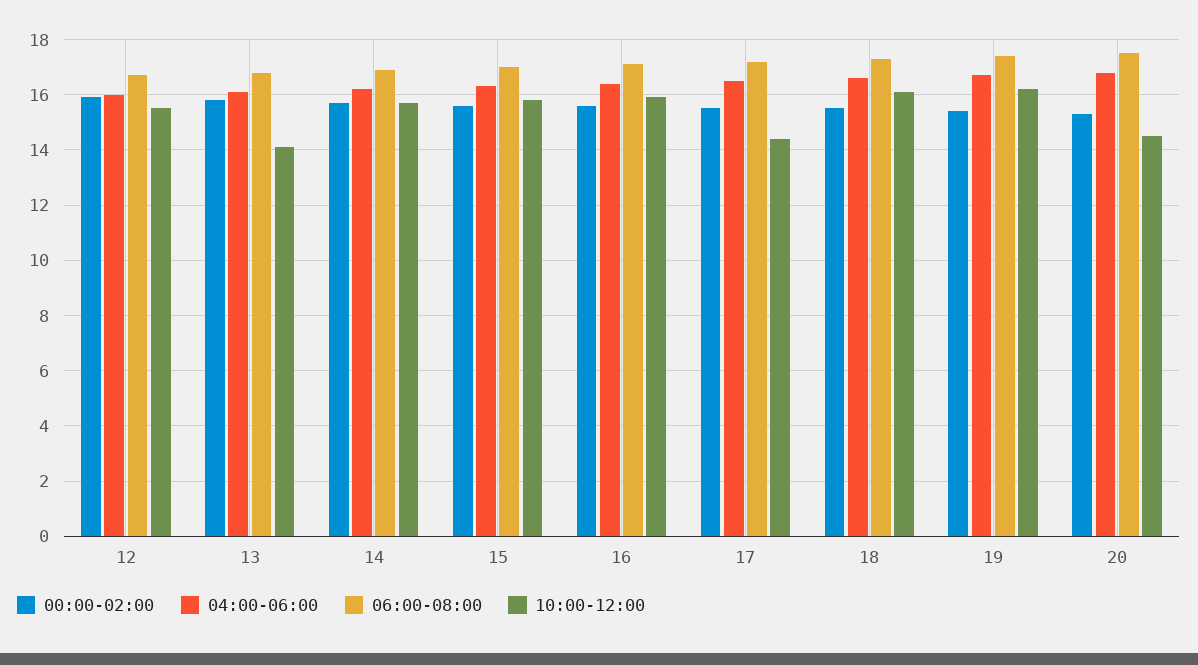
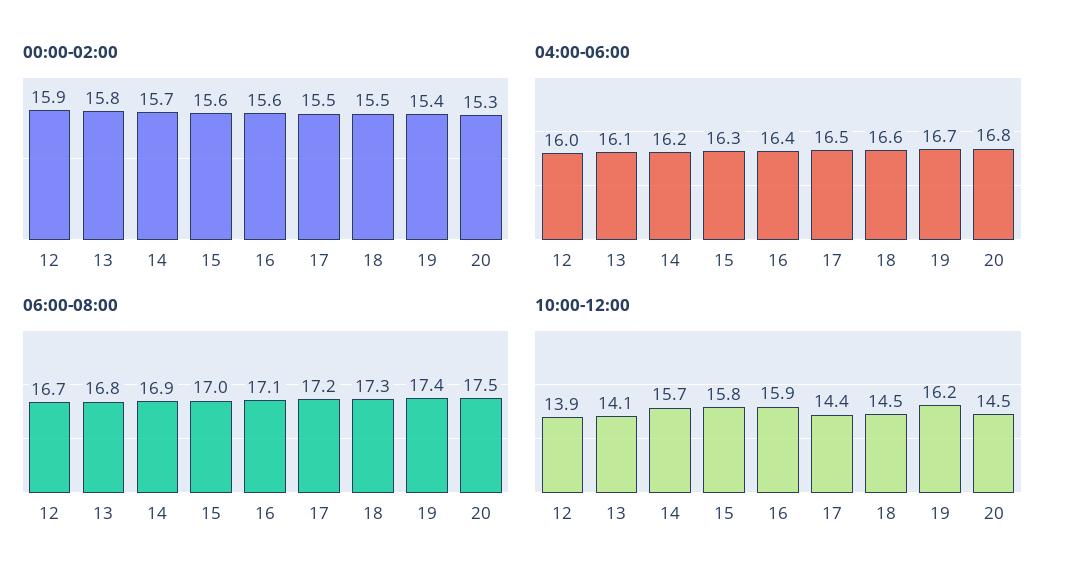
10:00-12:00, 12: 15.5 -> 13.9
10:00-12:00, 18: 16 -> 14.5

